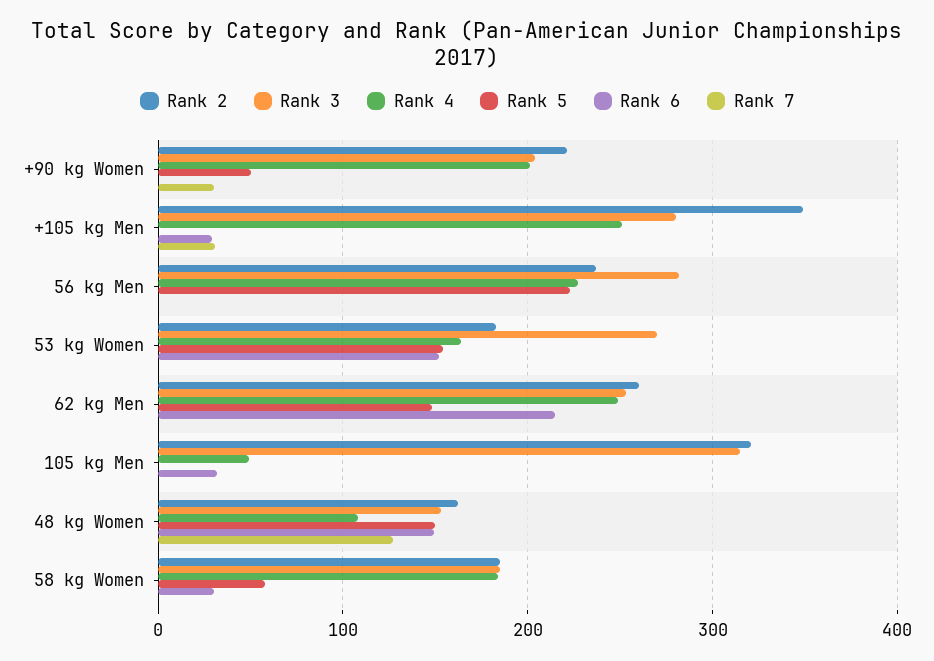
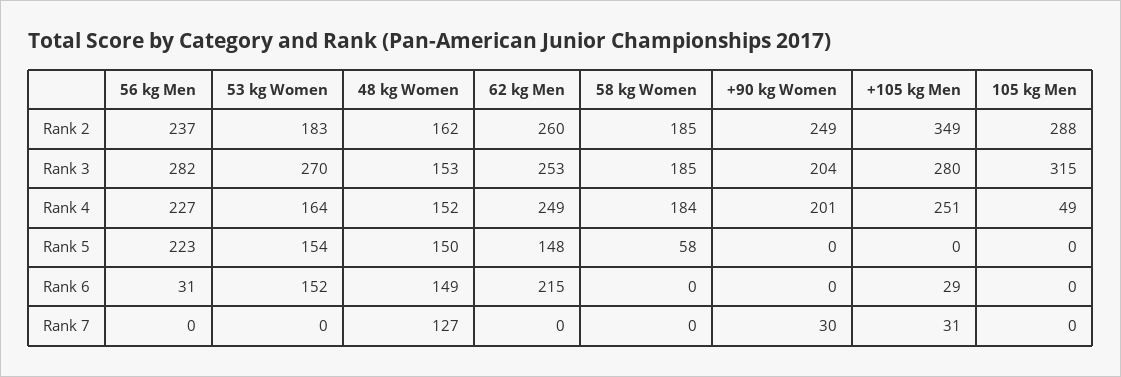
Rank 2, +90 kg Women: 220 -> 249
Rank 5, +90 kg Women: 50 -> 0
Rank 6, 56 kg Men: 0 -> 31
Rank 2, 105 kg Men: 320 -> 288
Rank 6, 105 kg Men: 30 -> 0
Rank 4, 48 kg Women: 110 -> 152
Rank 6, 58 kg Women: 30 -> 0

